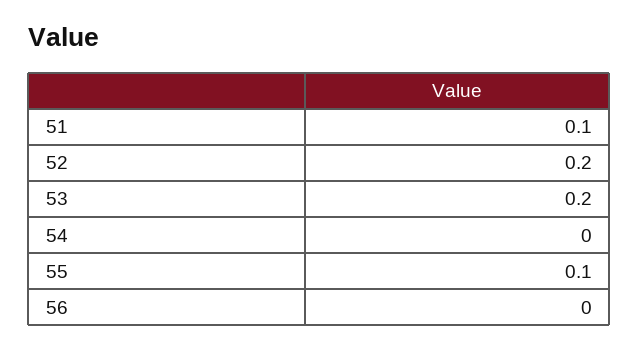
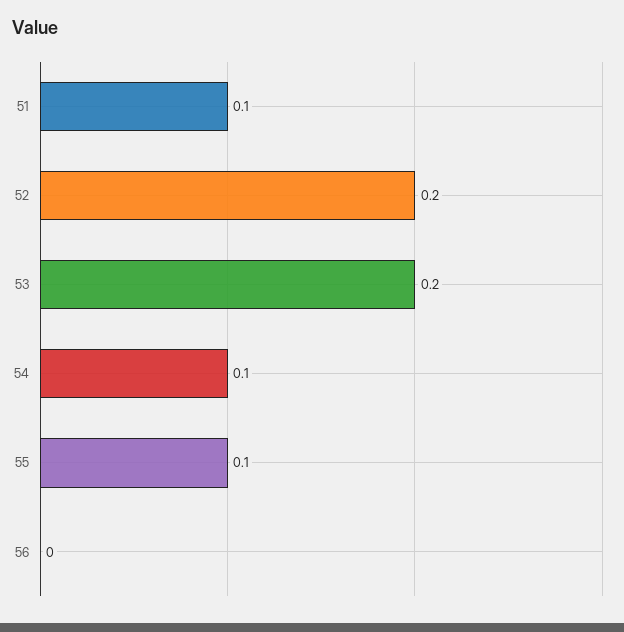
54: 0 -> 0.1

